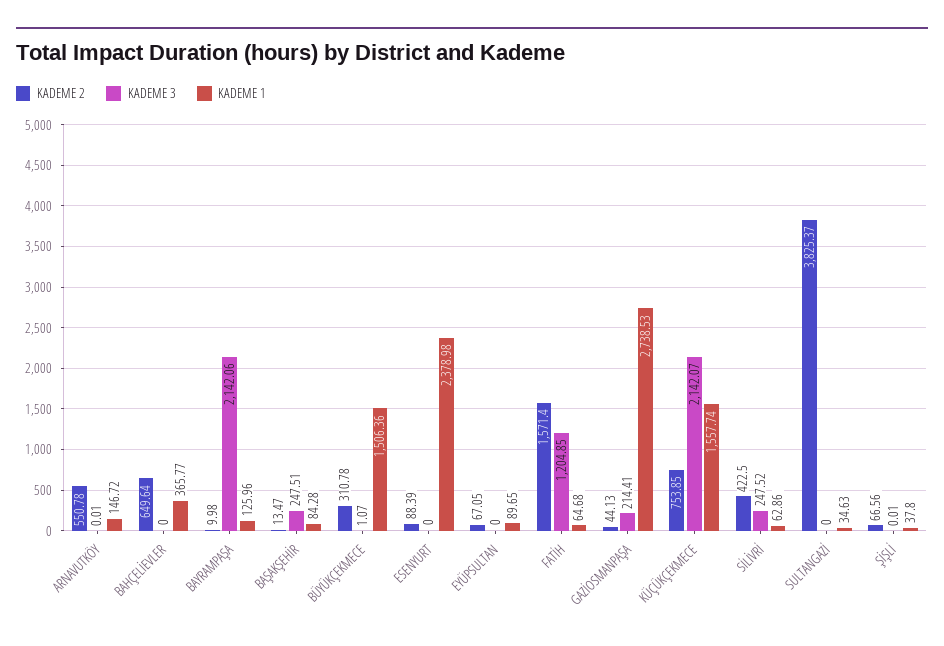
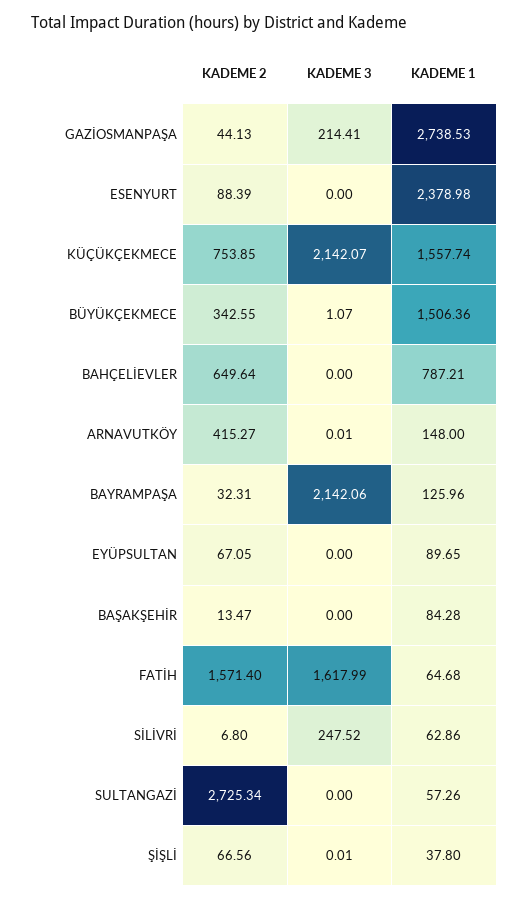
KADEME 2, ARNAVUTKÖY: 550.78 -> 415.27
KADEME 1, ARNAVUTKÖY: 146.72 -> 148
KADEME 1, BAHÇELİEVLER: 365.77 -> 787.21
KADEME 2, BAYRAMPAŞA: 9.98 -> 32.31
KADEME 3, BAŞAKŞEHİR: 247.51 -> 0
KADEME 2, BÜYÜKÇEKMECE: 310.78 -> 342.55
KADEME 3, FATİH: 1204.85 -> 1617.99
KADEME 2, SİLİVRİ: 422.5 -> 6.8
KADEME 2, SULTANGAZİ: 3825.37 -> 2725.34
KADEME 1, SULTANGAZİ: 34.63 -> 57.26

